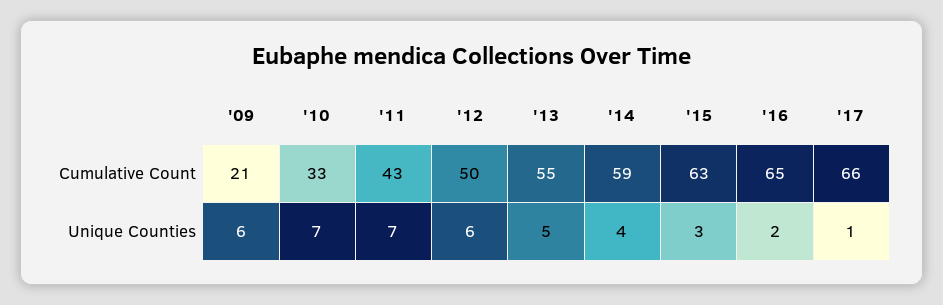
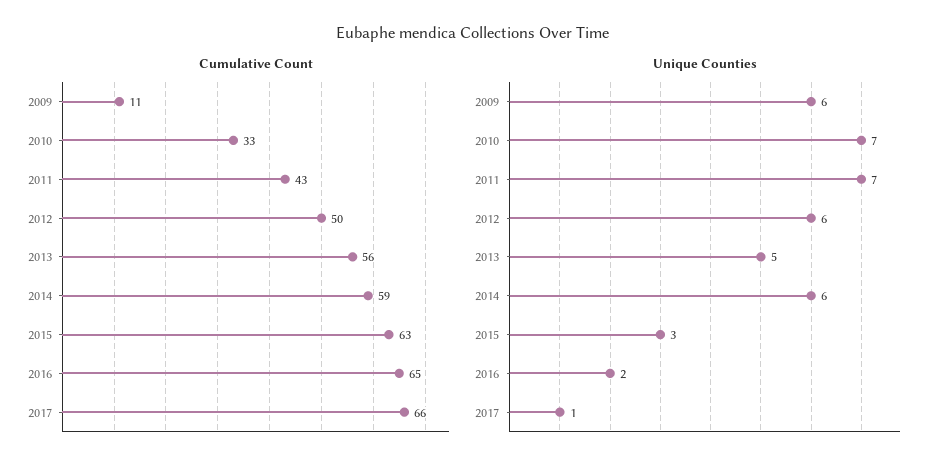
Cumulative Count, '09: 21 -> 11
Cumulative Count, '13: 55 -> 56
Unique Counties, '14: 4 -> 6

